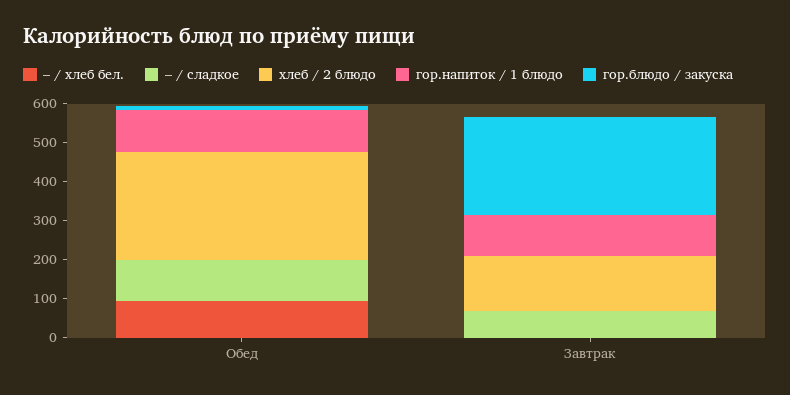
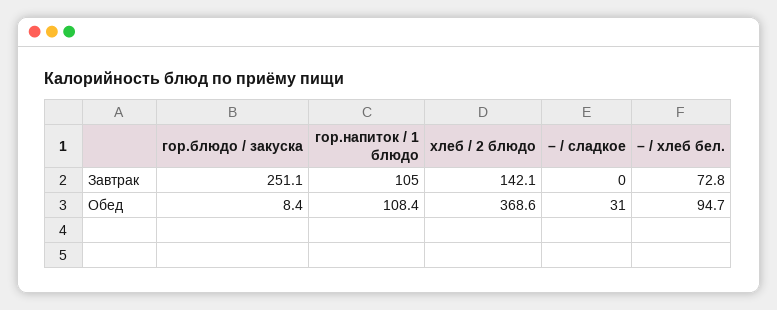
– / сладкое, Обед: 100 -> 31
хлеб / 2 блюдо, Обед: 275 -> 368.6
– / хлеб бел., Завтрак: 0 -> 72.8
– / сладкое, Завтрак: 75 -> 0

